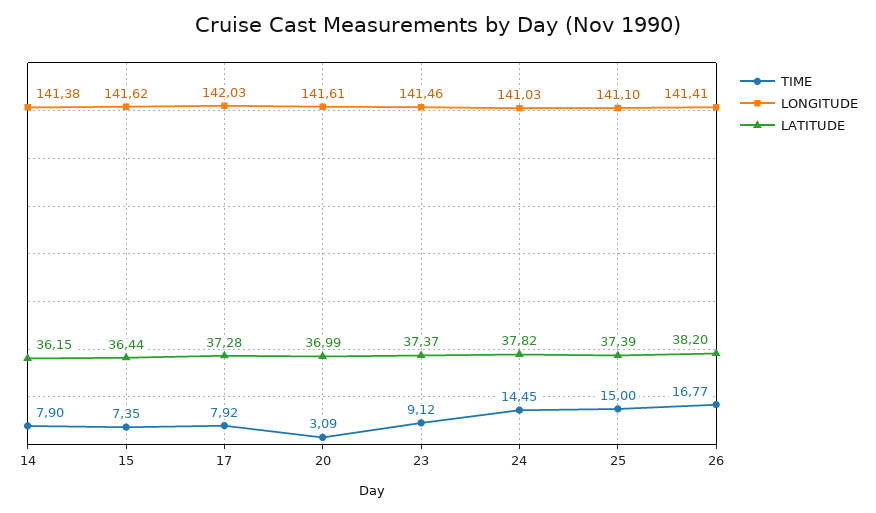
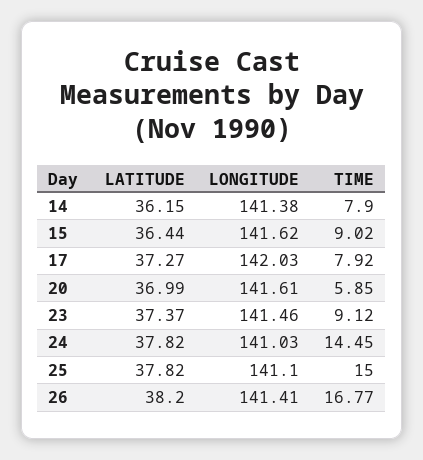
TIME, 15: 7.35 -> 9.02
LATITUDE, 17: 37.28 -> 37.27
TIME, 20: 3.09 -> 5.85
LATITUDE, 25: 37.39 -> 37.82

